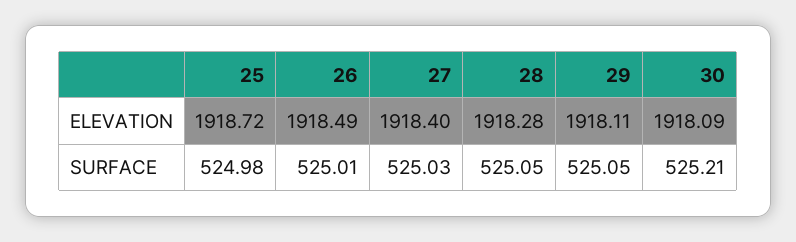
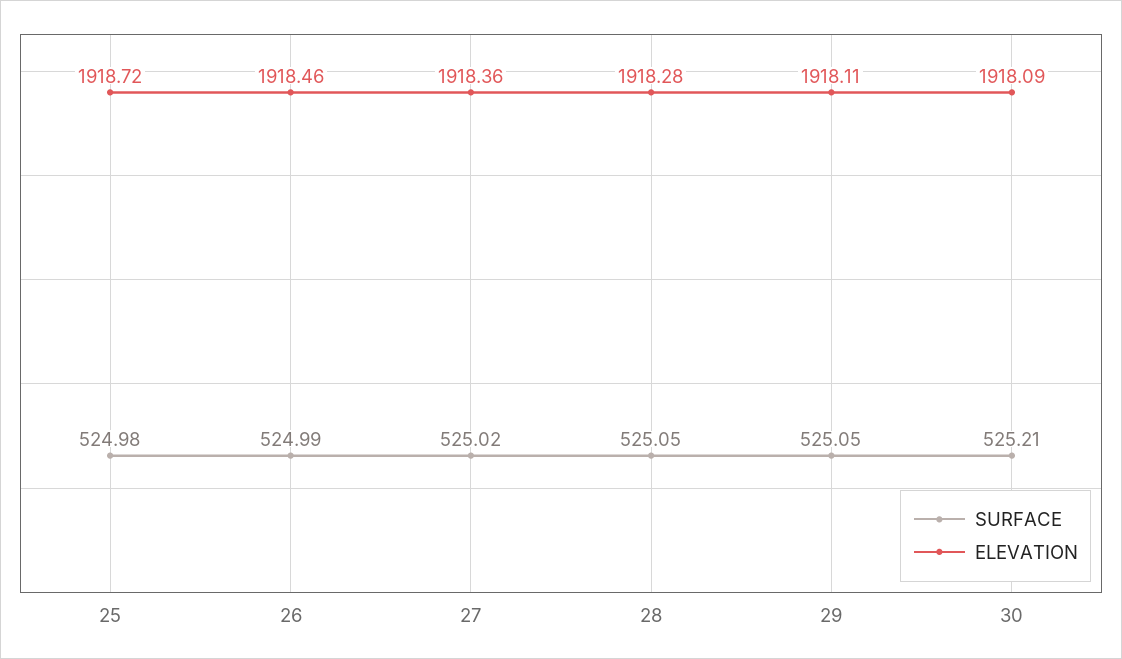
ELEVATION, 26: 1918.49 -> 1918.46
ELEVATION, 27: 1918.4 -> 1918.36
SURFACE, 26: 525.01 -> 524.99
SURFACE, 27: 525.03 -> 525.02

